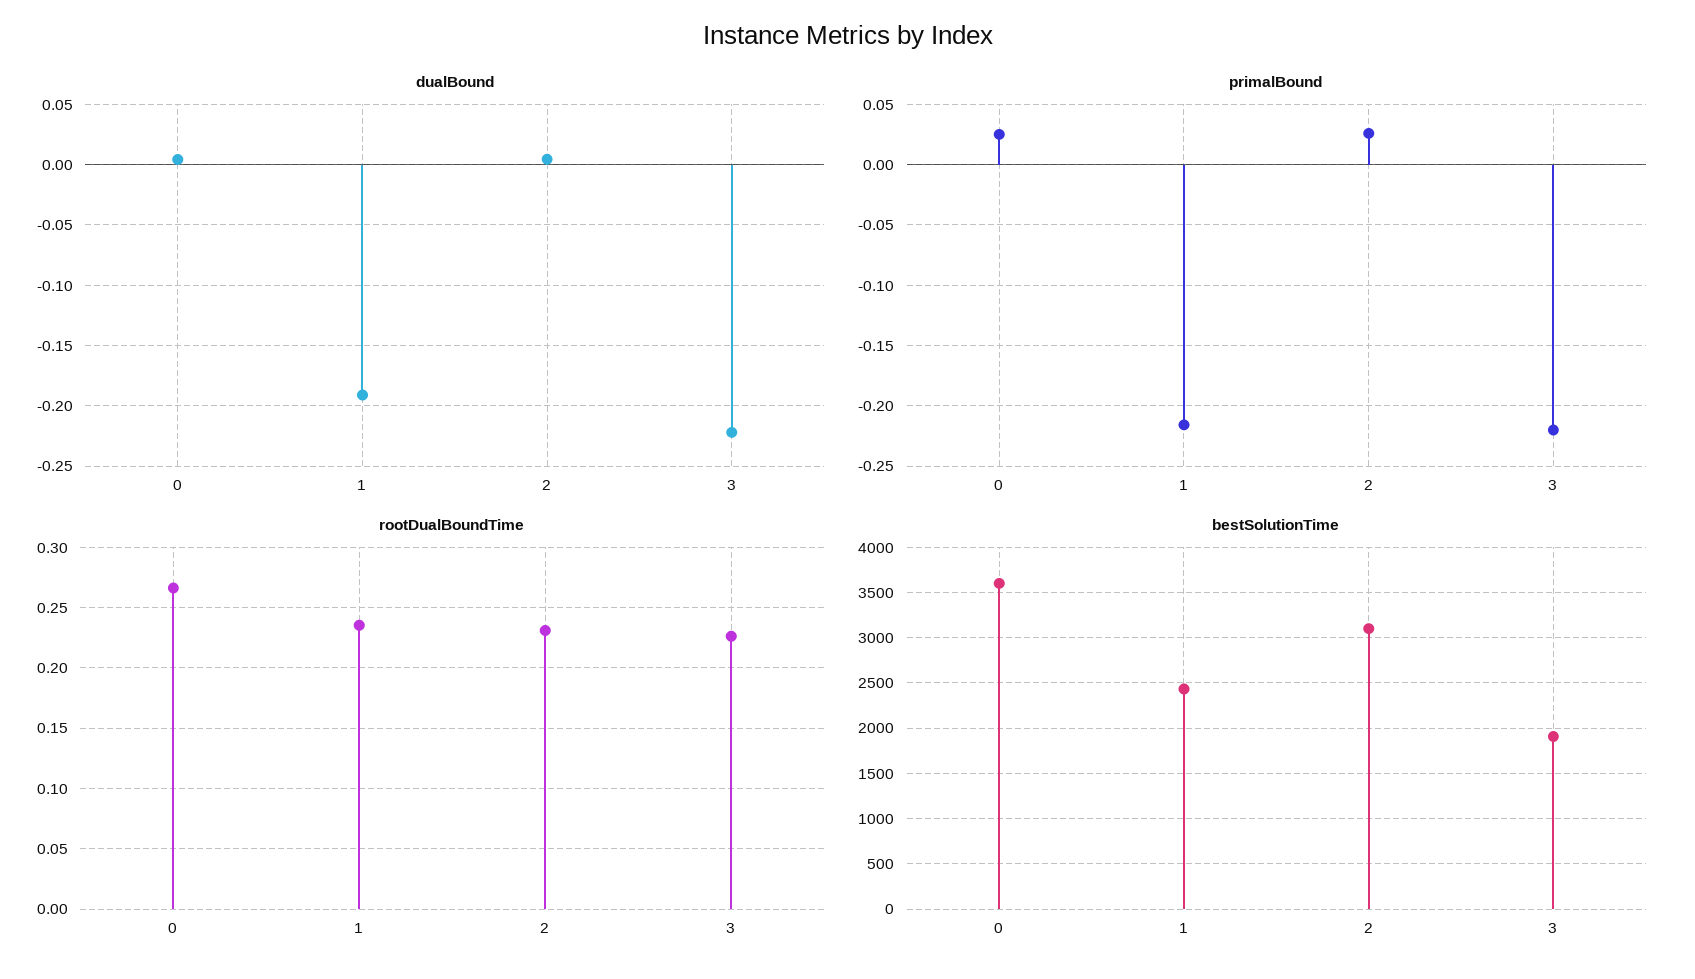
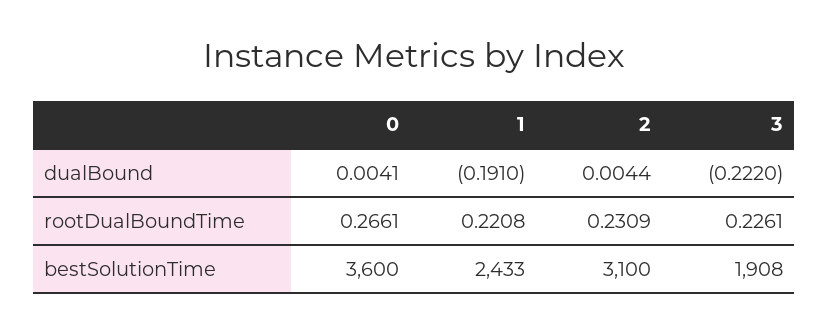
primalBound, 0: 0.025 -> none
primalBound, 1: -0.215 -> none
primalBound, 2: 0.025 -> none
primalBound, 3: -0.22 -> none
rootDualBoundTime, 1: 0.235 -> 0.2208

